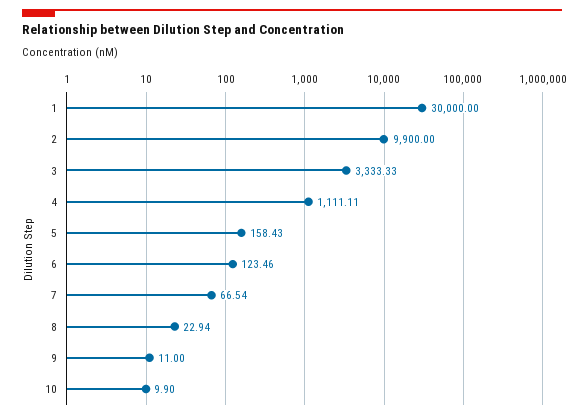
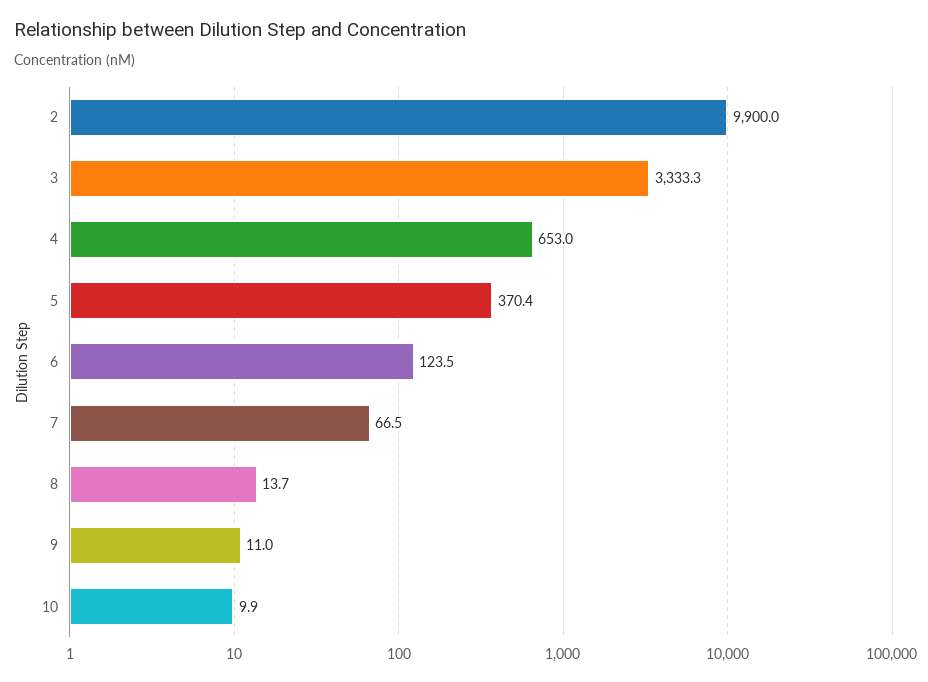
1: 30000 -> none
4: 1111.11 -> 653
5: 158.43 -> 370.4
8: 22.94 -> 13.7

